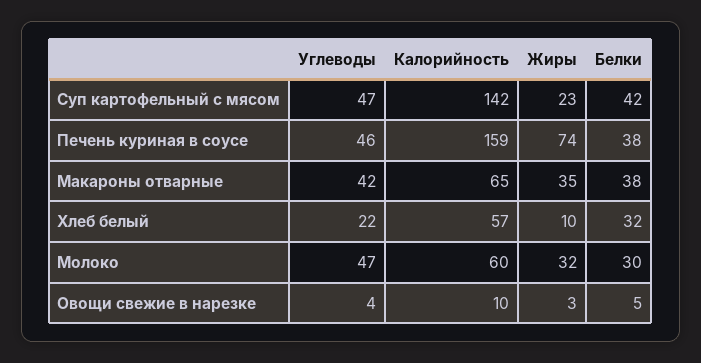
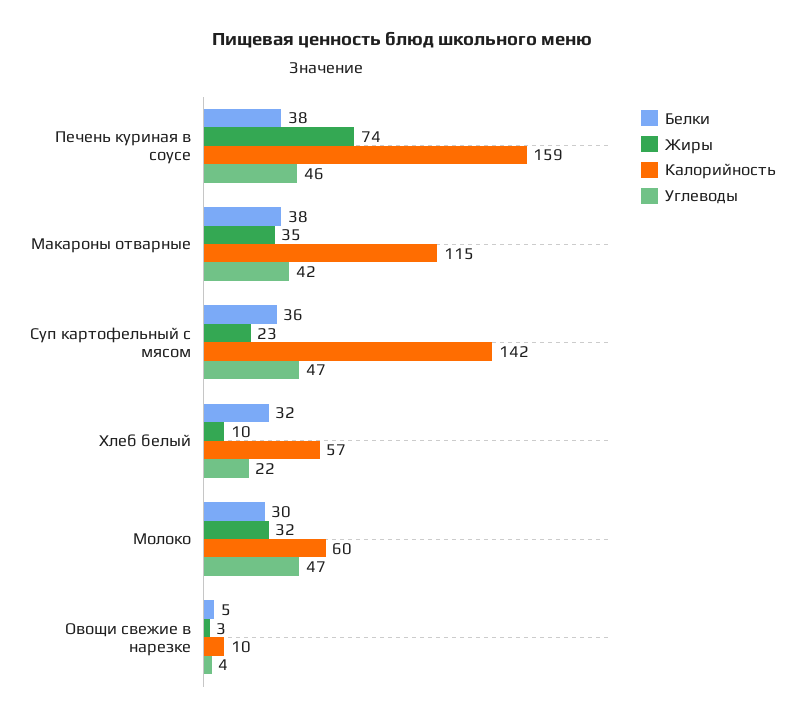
Белки, Суп картофельный с мясом: 42 -> 36
Калорийность, Макароны отварные: 65 -> 115

